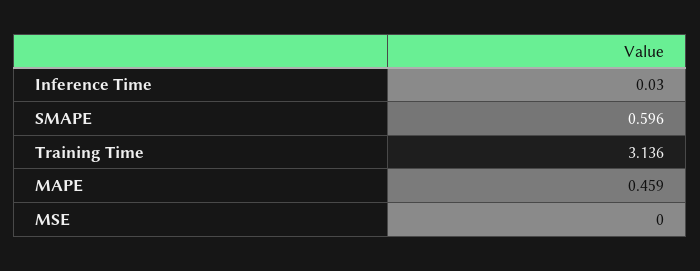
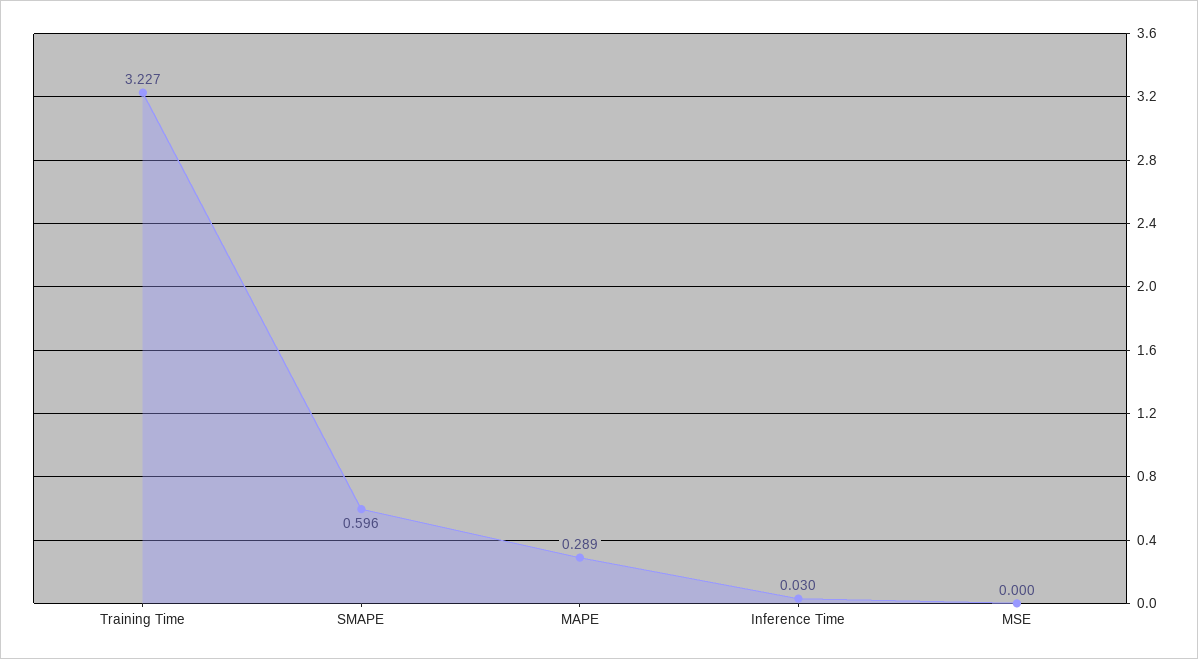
Training Time: 3.136 -> 3.227
MAPE: 0.459 -> 0.289

